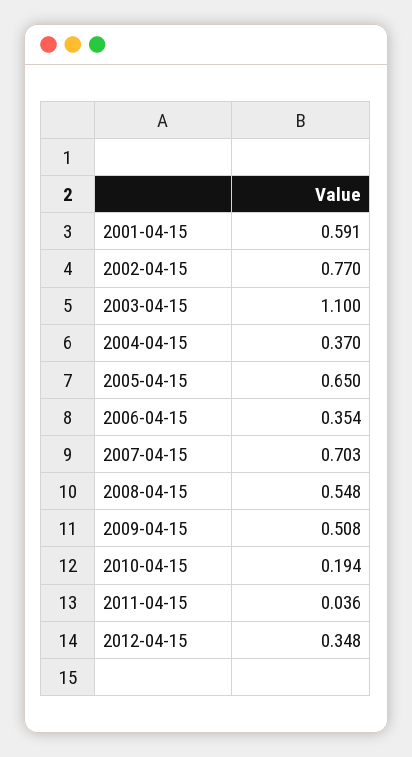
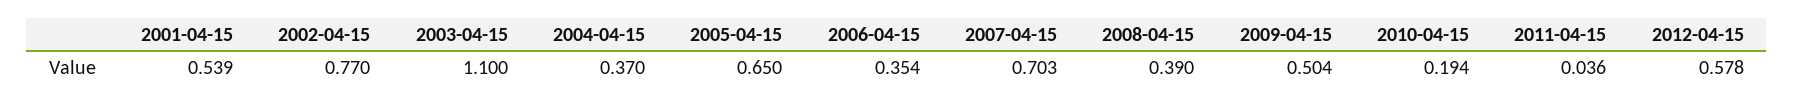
2001-04-15: 0.591 -> 0.539
2008-04-15: 0.548 -> 0.39
2009-04-15: 0.508 -> 0.504
2012-04-15: 0.348 -> 0.578

